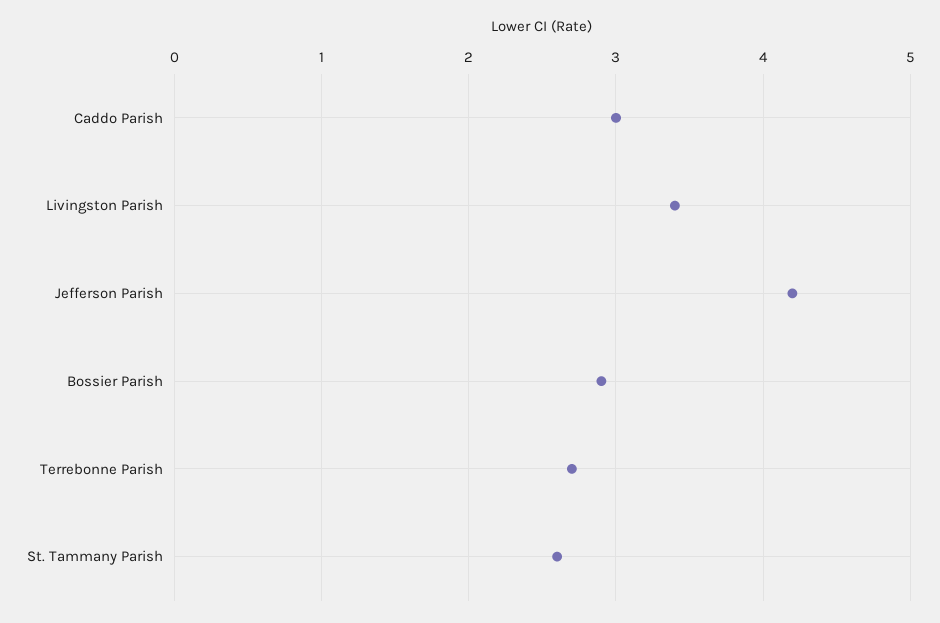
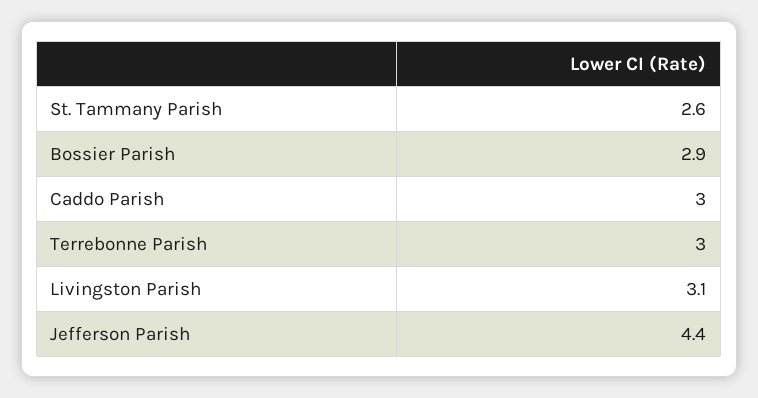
Livingston Parish: 3.4 -> 3.1
Jefferson Parish: 4.2 -> 4.4
Terrebonne Parish: 2.7 -> 3

